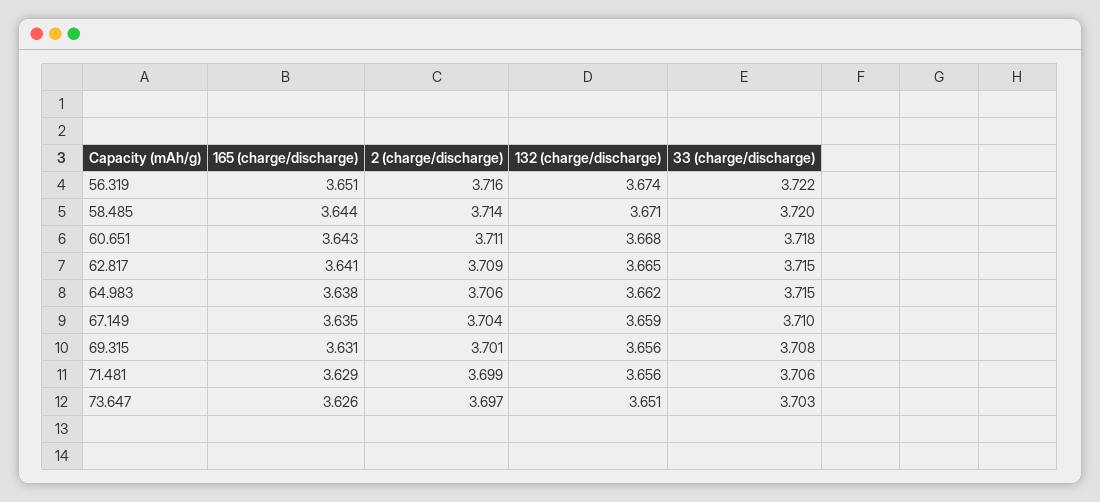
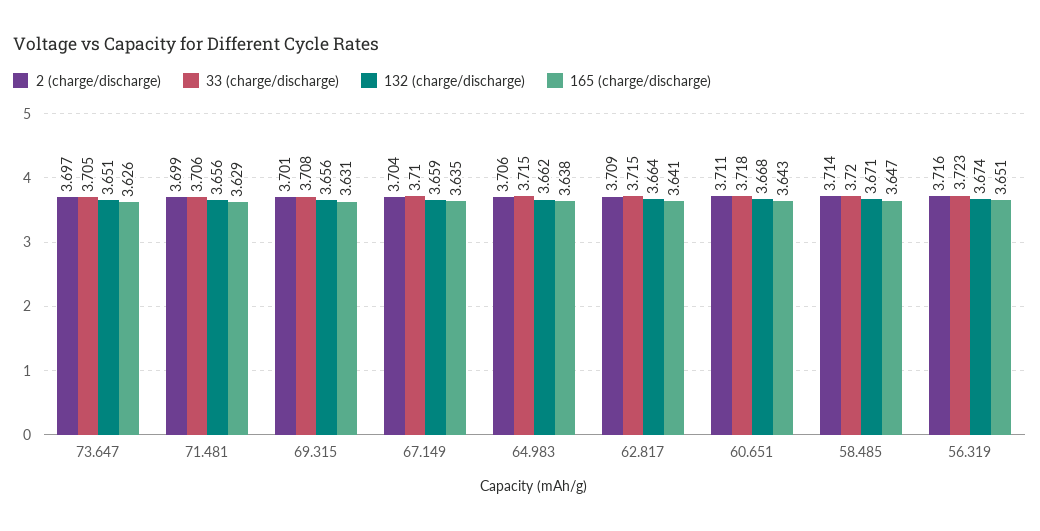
33 (charge/discharge), 56.319: 3.722 -> 3.723
165 (charge/discharge), 58.485: 3.644 -> 3.647
132 (charge/discharge), 62.817: 3.665 -> 3.664
33 (charge/discharge), 73.647: 3.703 -> 3.705

